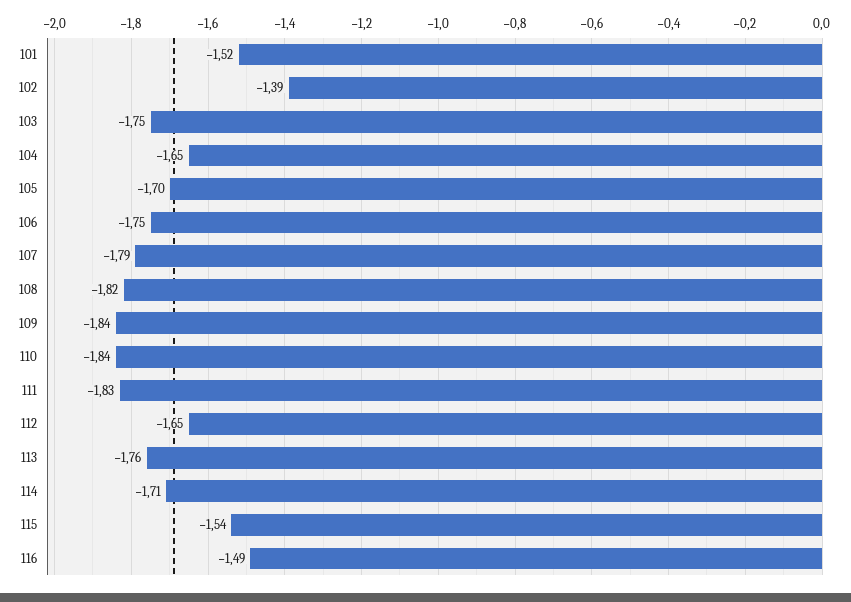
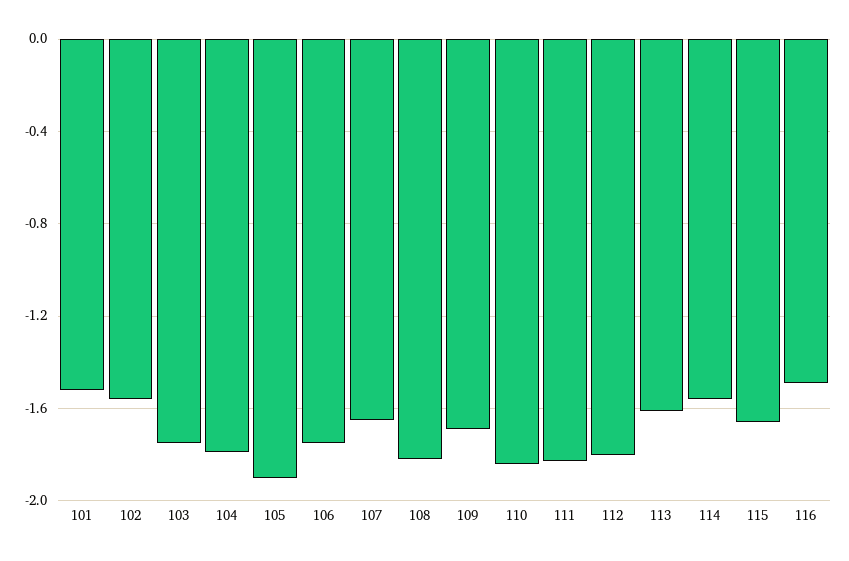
102: -1.39 -> -1.55
104: -1.65 -> -1.8
105: -1.7 -> -1.9
107: -1.79 -> -1.65
109: -1.84 -> -1.7
112: -1.65 -> -1.8
113: -1.76 -> -1.6
114: -1.71 -> -1.55
115: -1.54 -> -1.65

